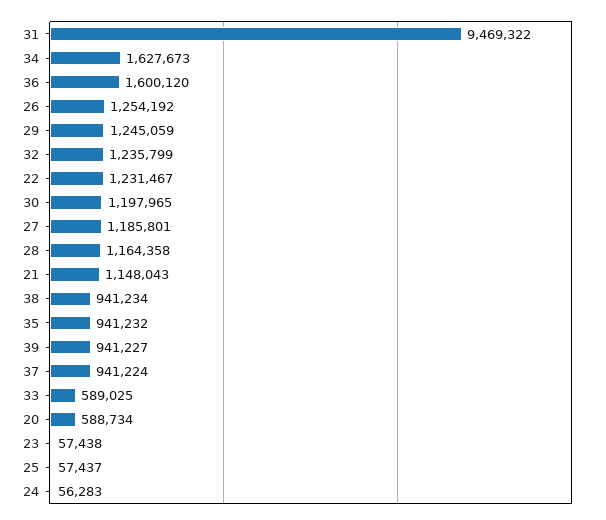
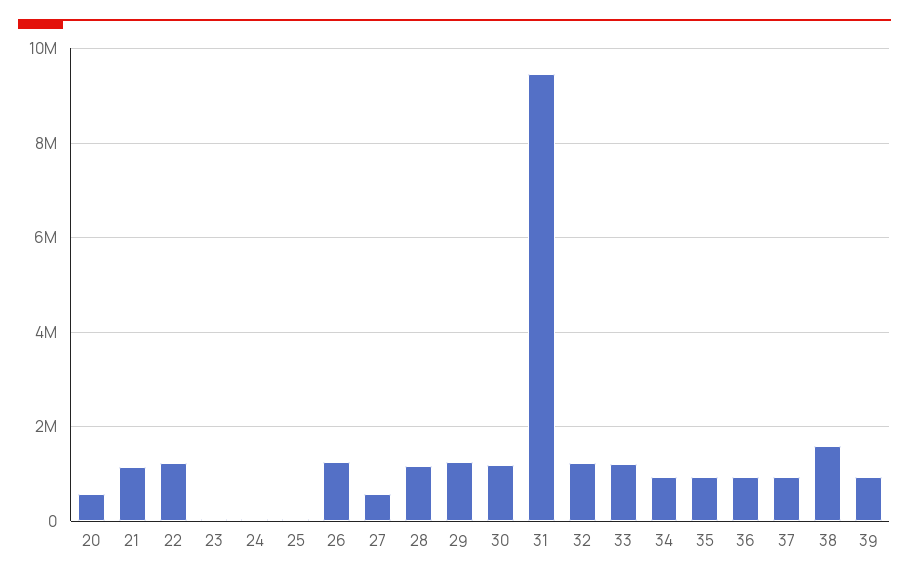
34: 1627673 -> 1000000
36: 1600120 -> 1000000
27: 1185801 -> 600000
38: 941234 -> 1600000
33: 589025 -> 1200000

